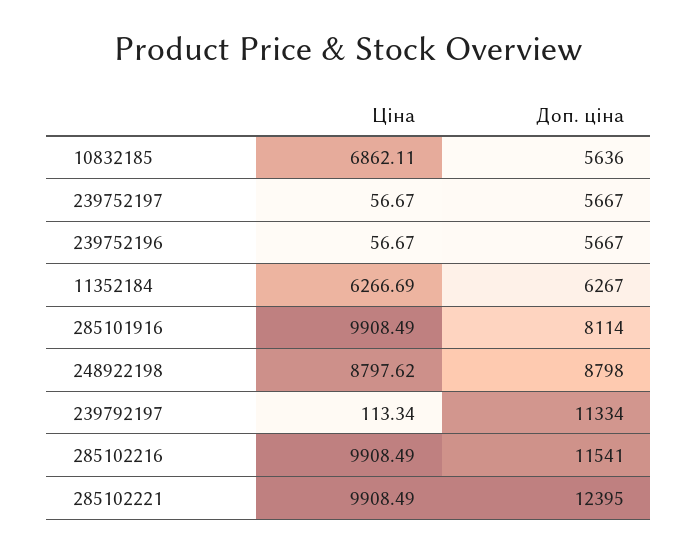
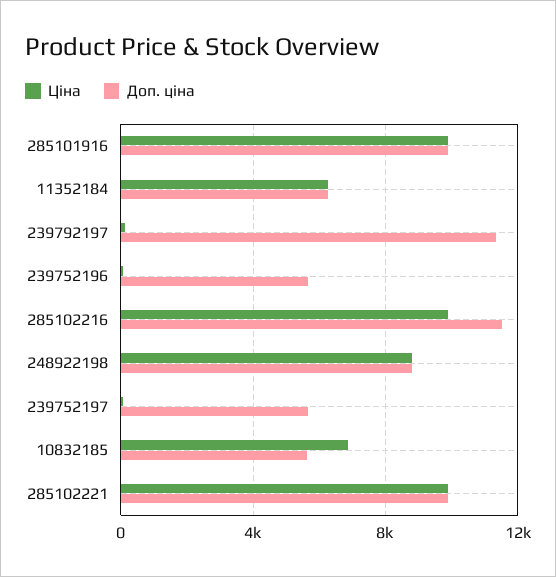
Доп. ціна, 285101916: 8114 -> 10000
Доп. ціна, 285102221: 12395 -> 10000

